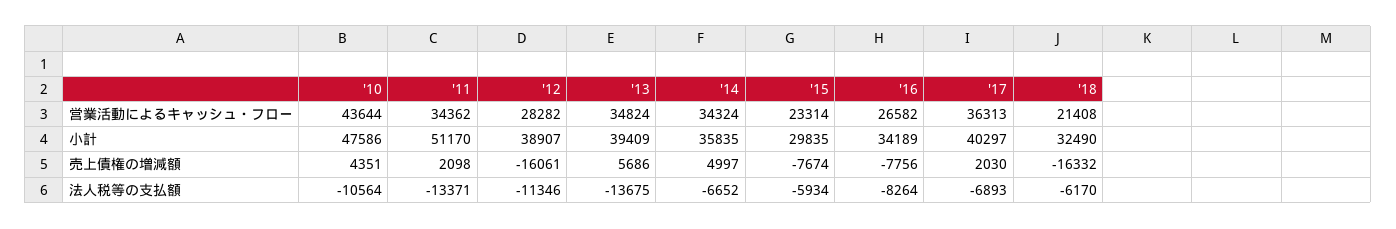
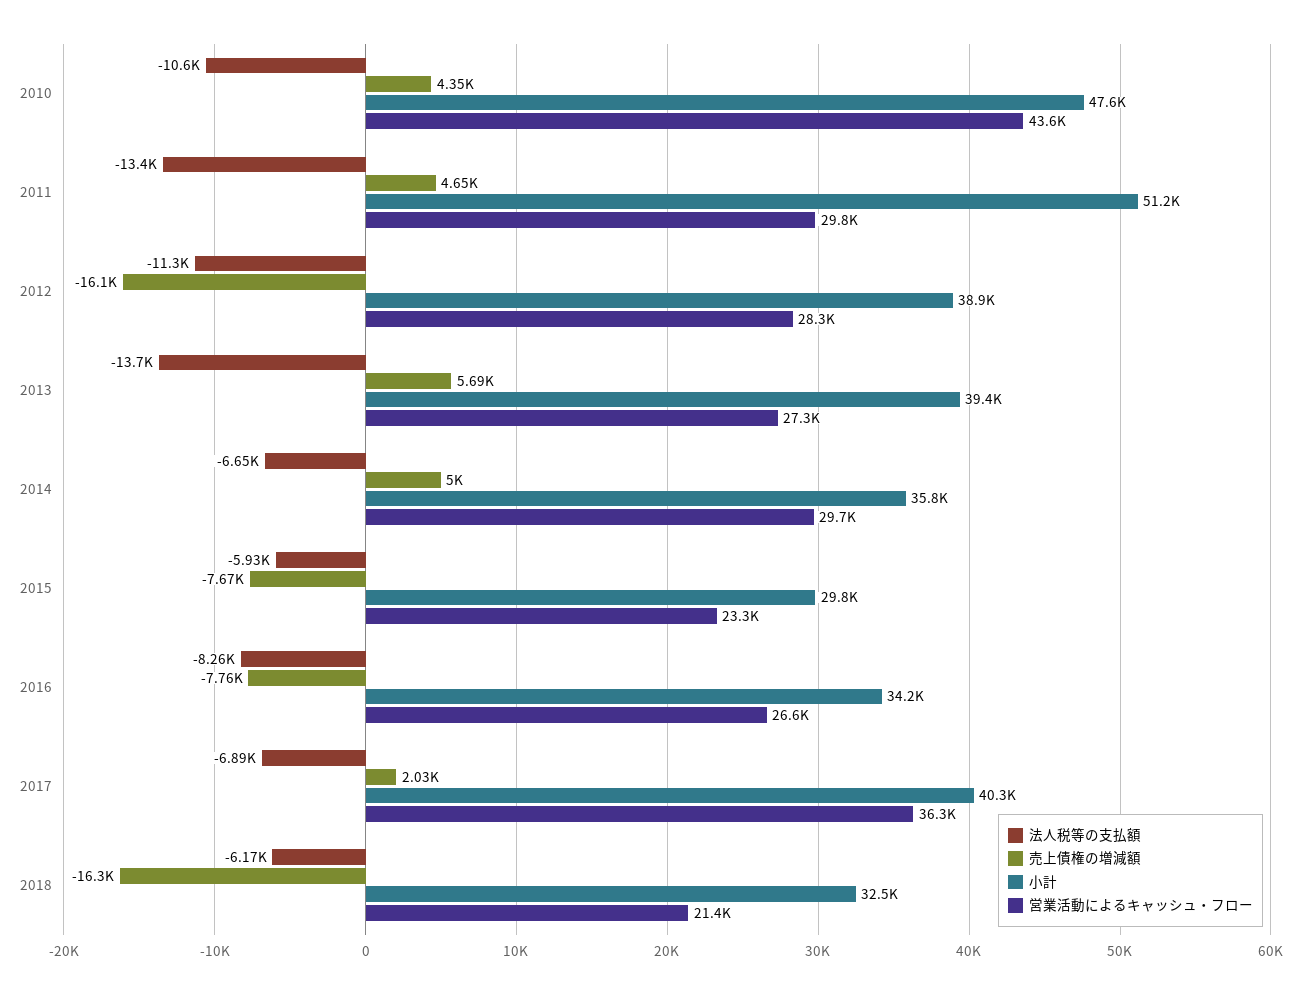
営業活動によるキャッシュ・フロー, '11: 34362 -> 29800
営業活動によるキャッシュ・フロー, '13: 34824 -> 27300
営業活動によるキャッシュ・フロー, '14: 34324 -> 29700
売上債権の増減額, '11: 2098 -> 4650

